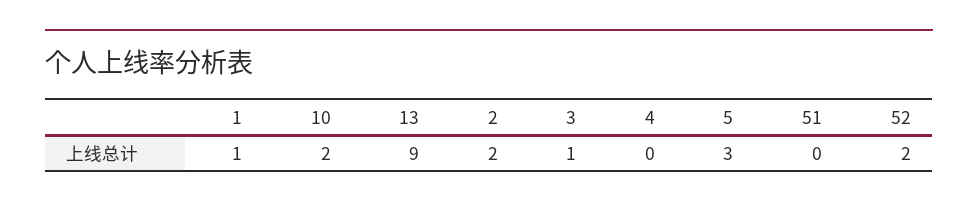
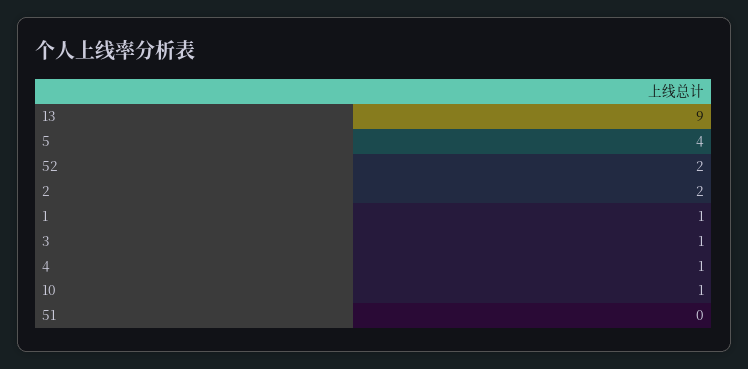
10: 2 -> 1
4: 0 -> 1
5: 3 -> 4

